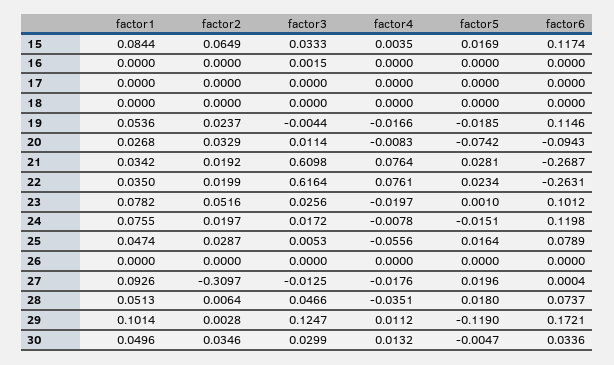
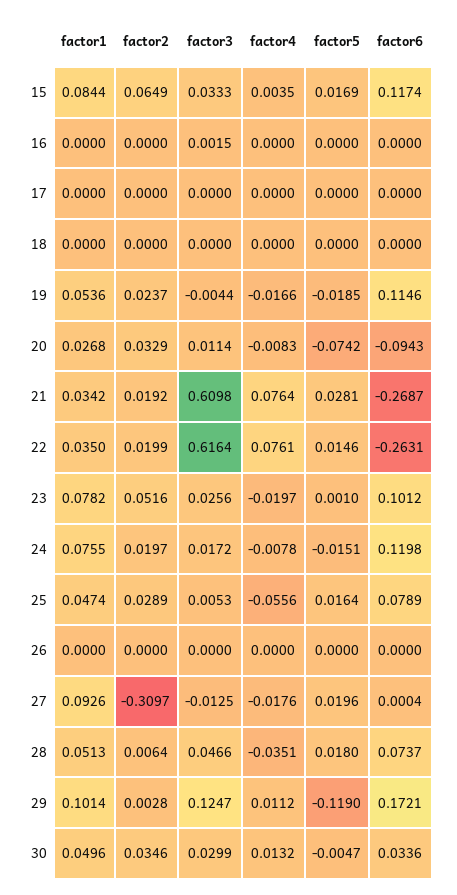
factor5, 22: 0.0234 -> 0.0146
factor2, 25: 0.0287 -> 0.0289

